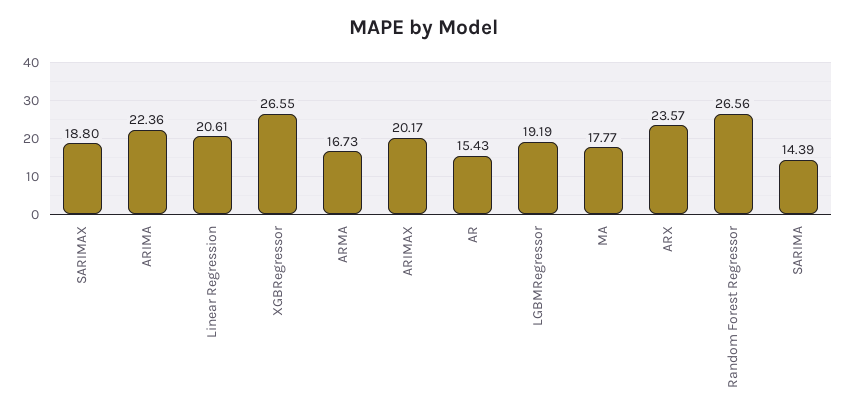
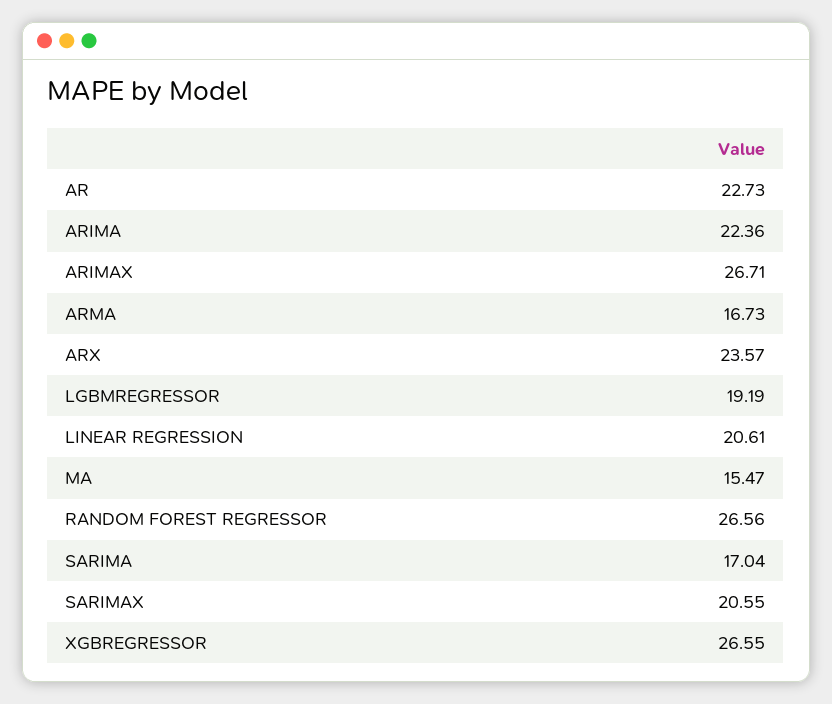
SARIMAX: 18.8 -> 20.55
ARIMAX: 20.17 -> 26.71
AR: 15.43 -> 22.73
MA: 17.77 -> 15.47
SARIMA: 14.39 -> 17.04

